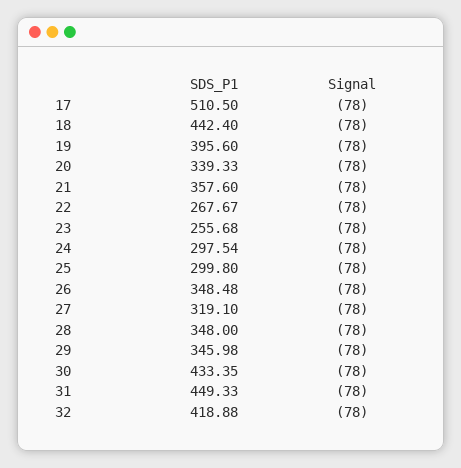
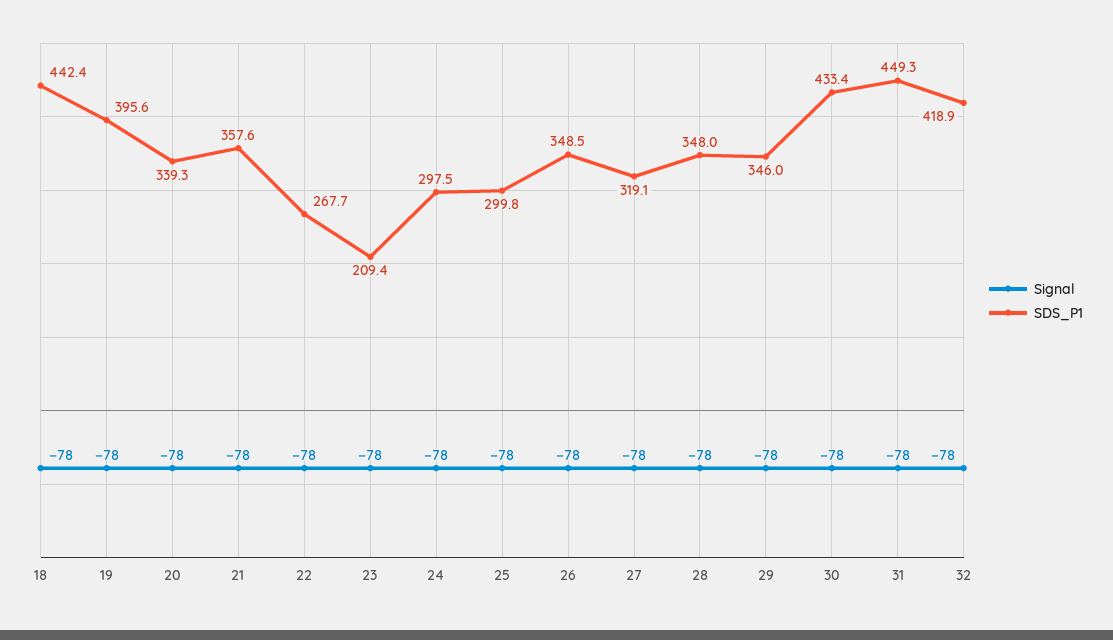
SDS_P1, 17: 510.5 -> none
Signal, 17: -78 -> none
SDS_P1, 23: 255.68 -> 209.4

